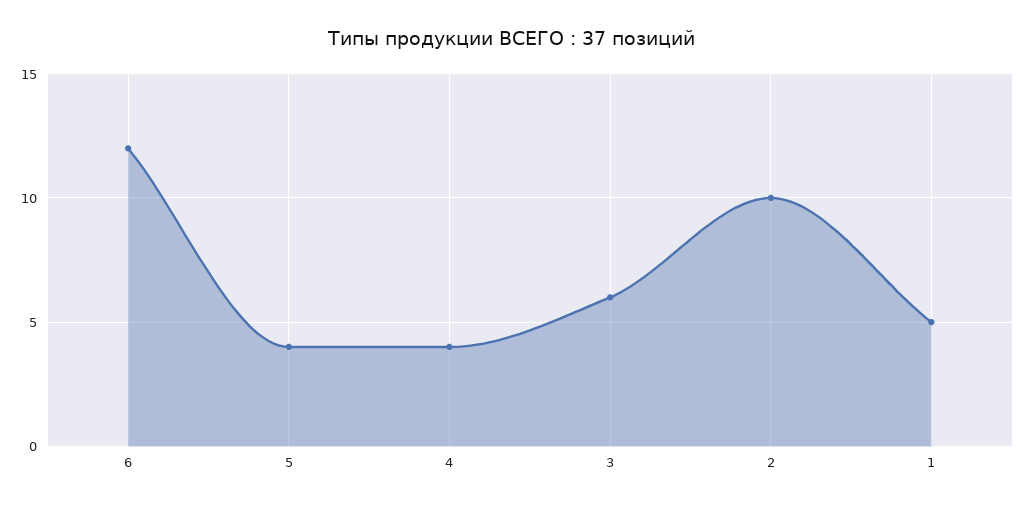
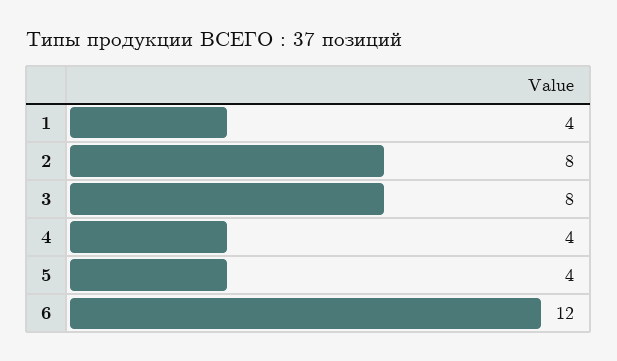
3: 6 -> 8
2: 10 -> 8
1: 5 -> 4

